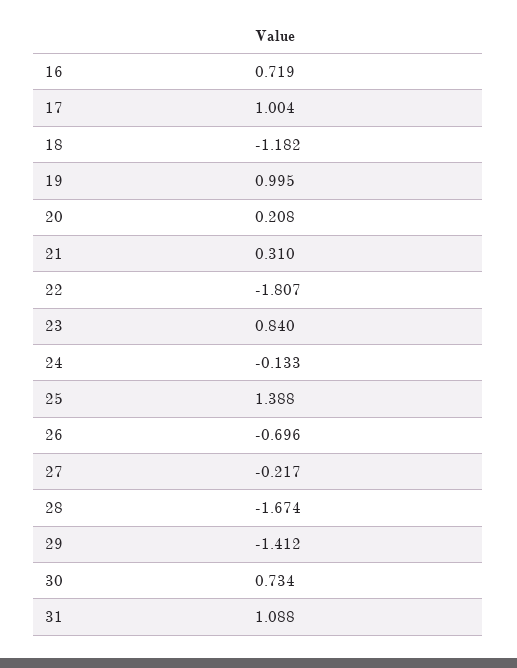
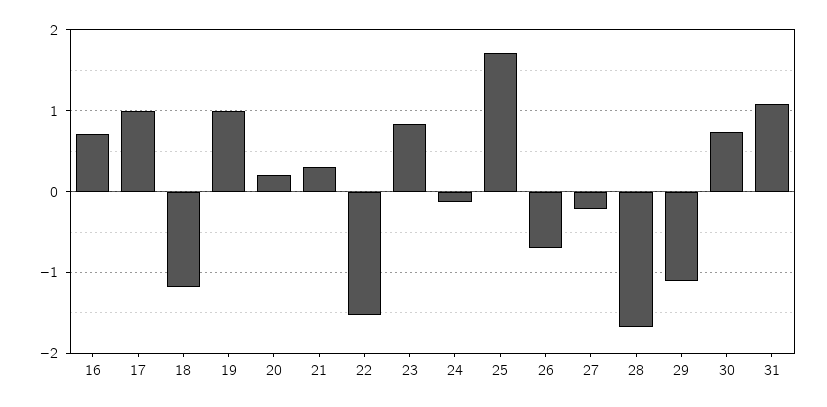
22: -1.807 -> -1.5
25: 1.388 -> 1.7
29: -1.412 -> -1.1

